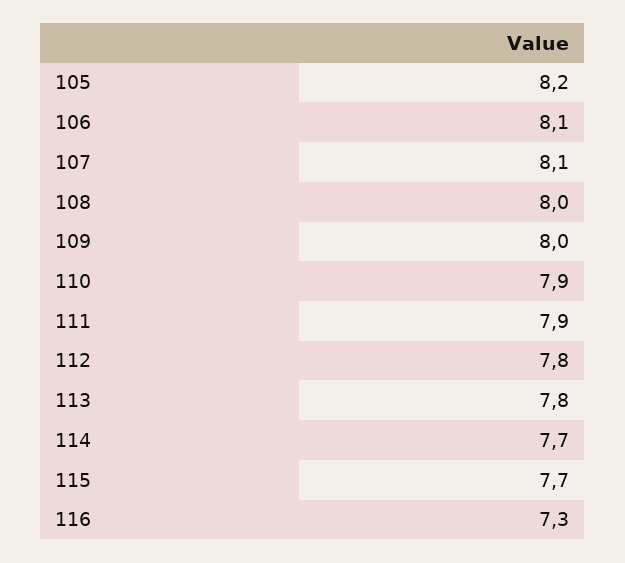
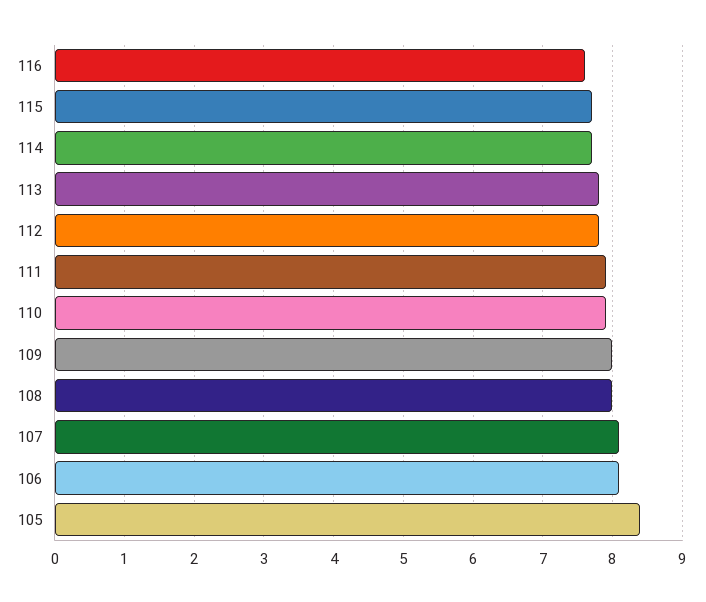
105: 8.2 -> 8.4
116: 7.3 -> 7.6

